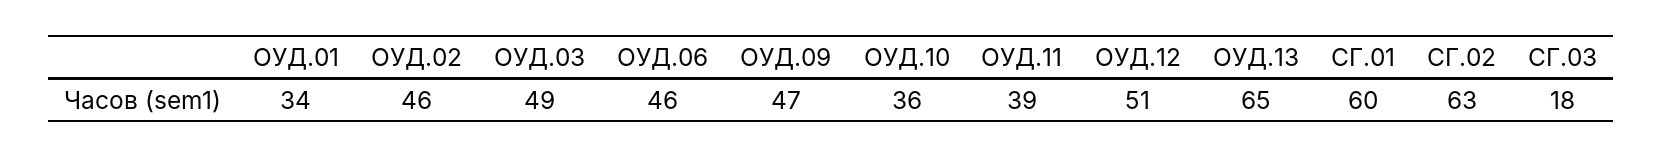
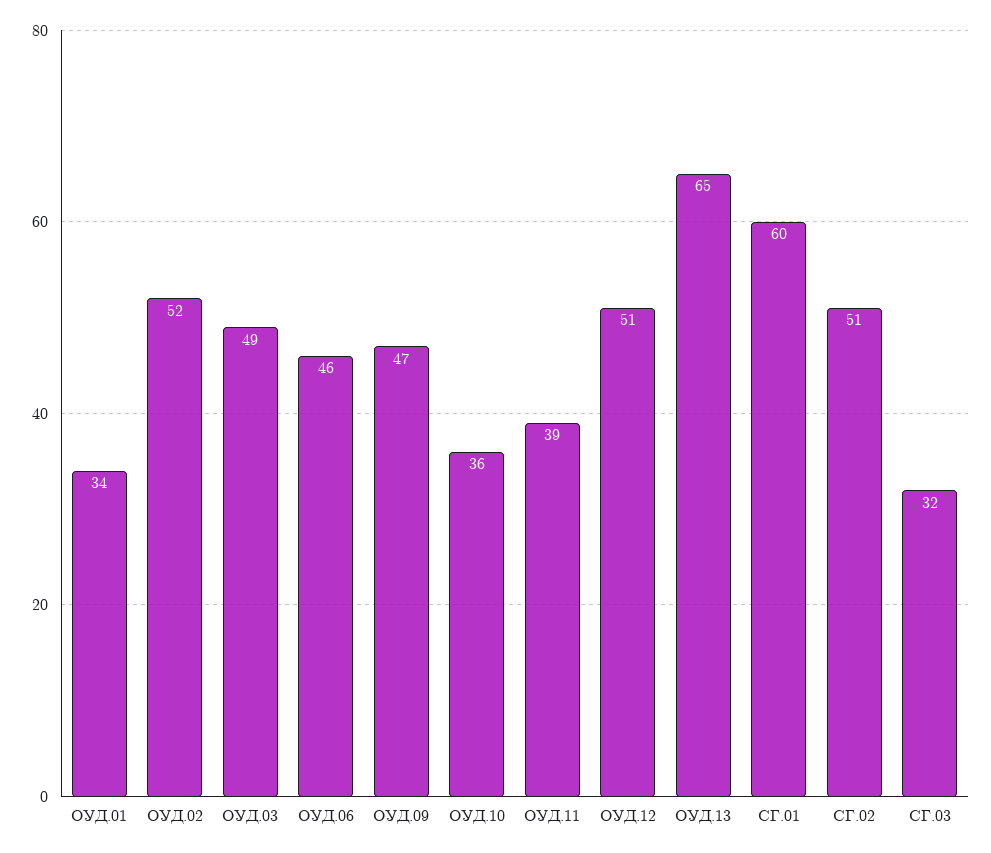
ОУД.02: 46 -> 52
СГ.02: 63 -> 51
СГ.03: 18 -> 32

